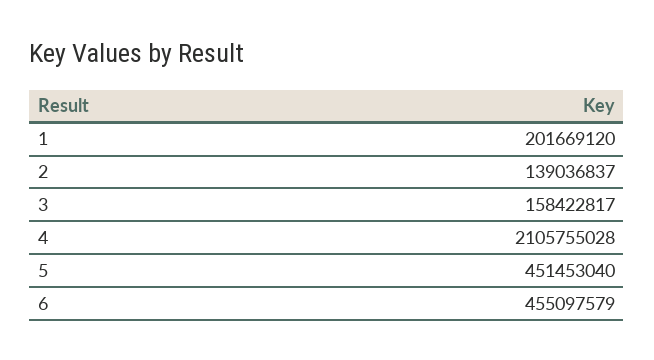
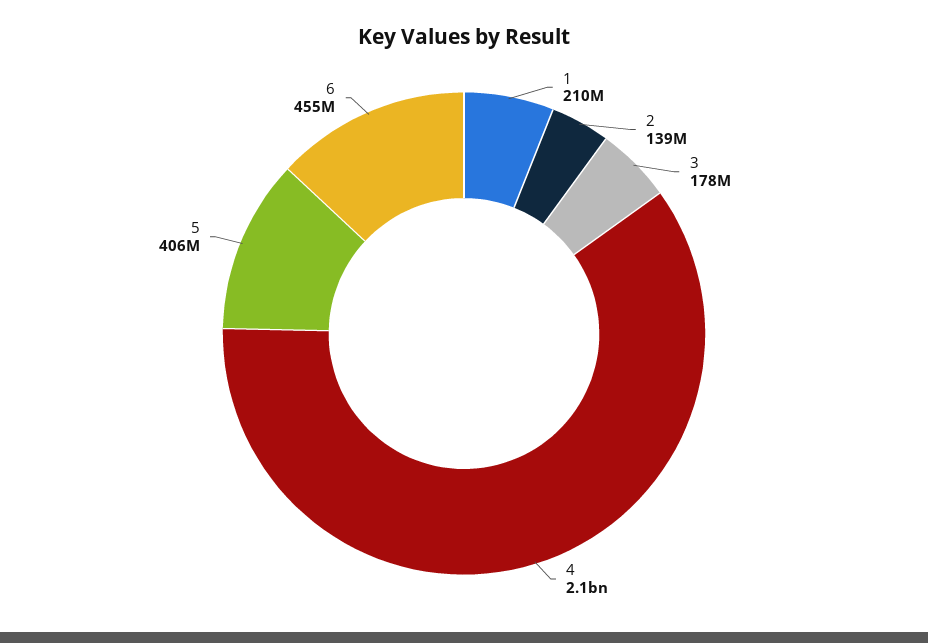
1: 201669120 -> 210000000
3: 158422817 -> 178000000
5: 451453040 -> 406000000

